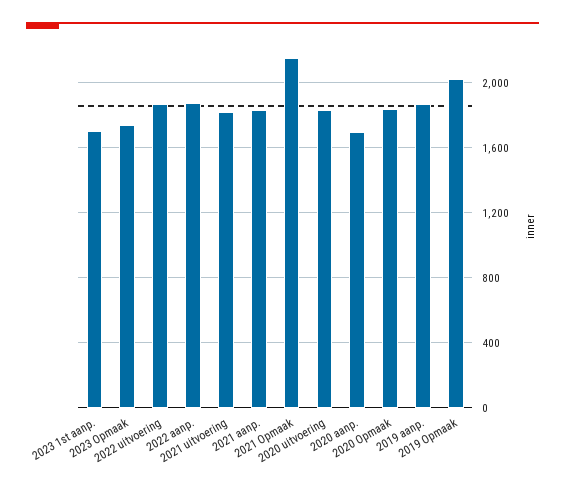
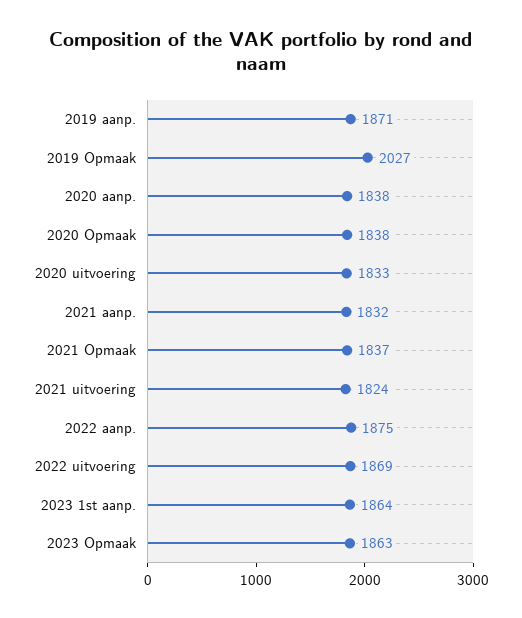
2023 1st aanp.: 1700 -> 1864
2023 Opmaak: 1750 -> 1863
2021 Opmaak: 2150 -> 1837
2020 aanp.: 1700 -> 1838

